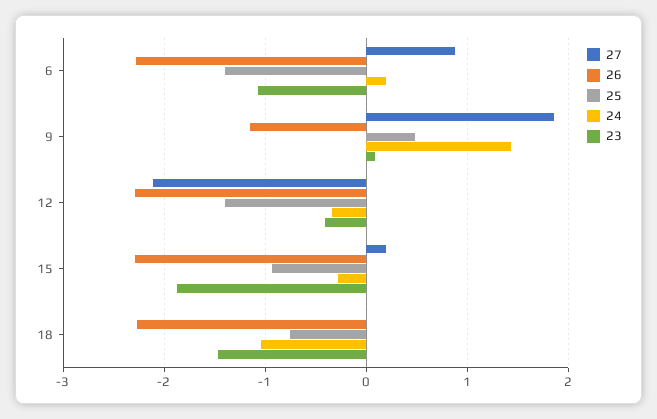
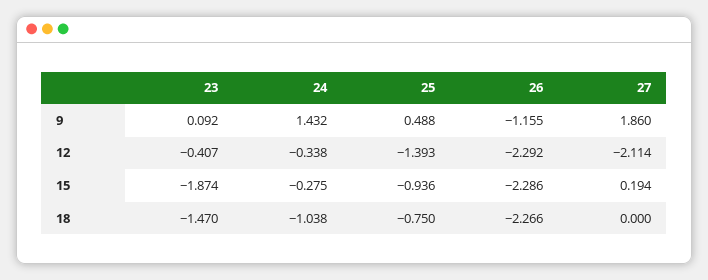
27, 6: 0.9 -> none
26, 6: -2.3 -> none
25, 6: -1.4 -> none
24, 6: 0.2 -> none
23, 6: -1.1 -> none

